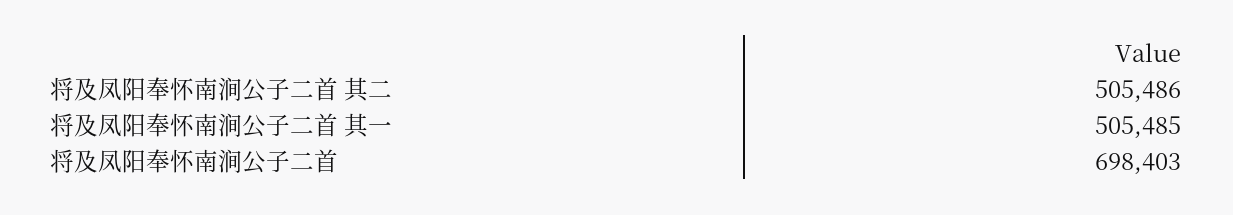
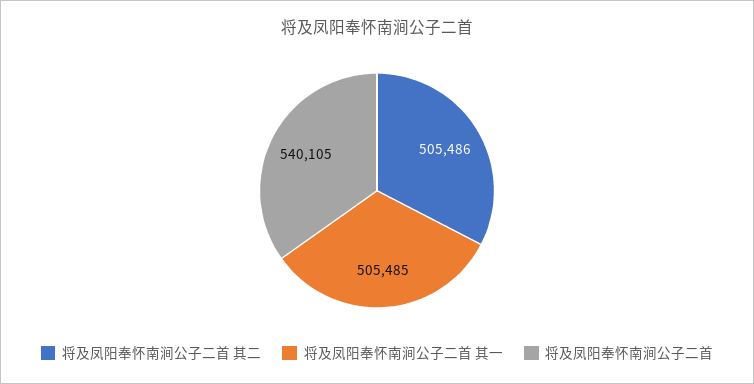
将及凤阳奉怀南涧公子二首: 698403 -> 540105

